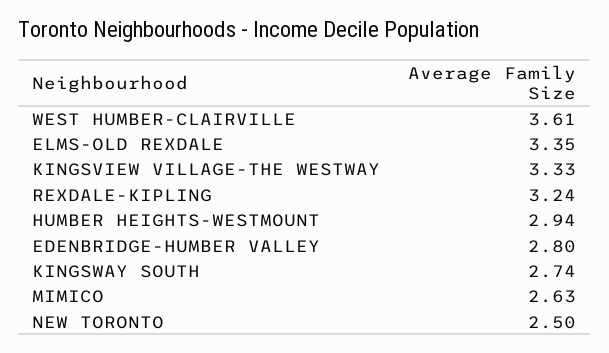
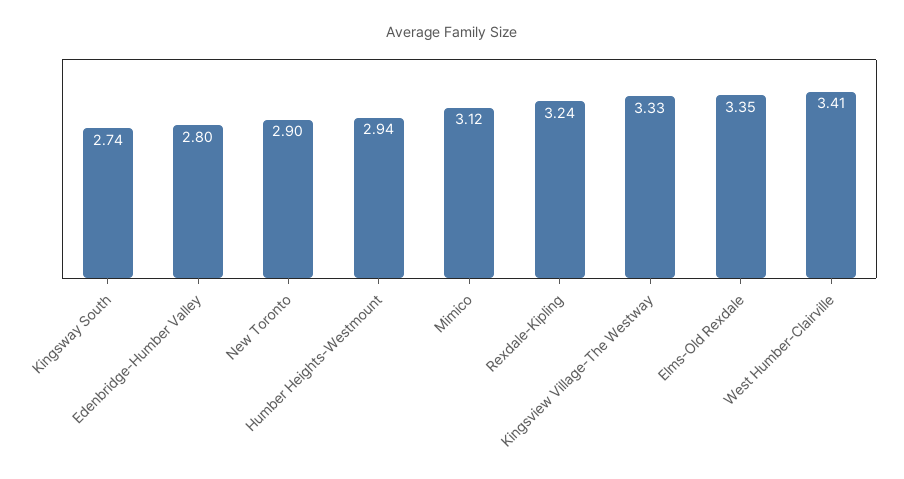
WEST HUMBER-CLAIRVILLE: 3.61 -> 3.41
MIMICO: 2.63 -> 3.12
NEW TORONTO: 2.5 -> 2.9

